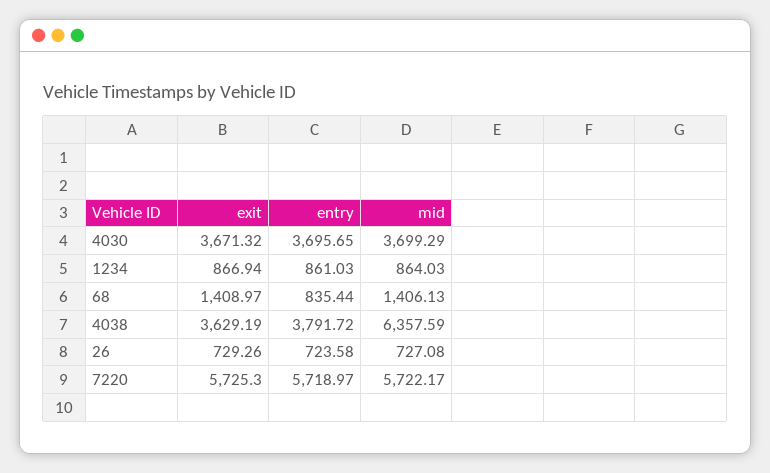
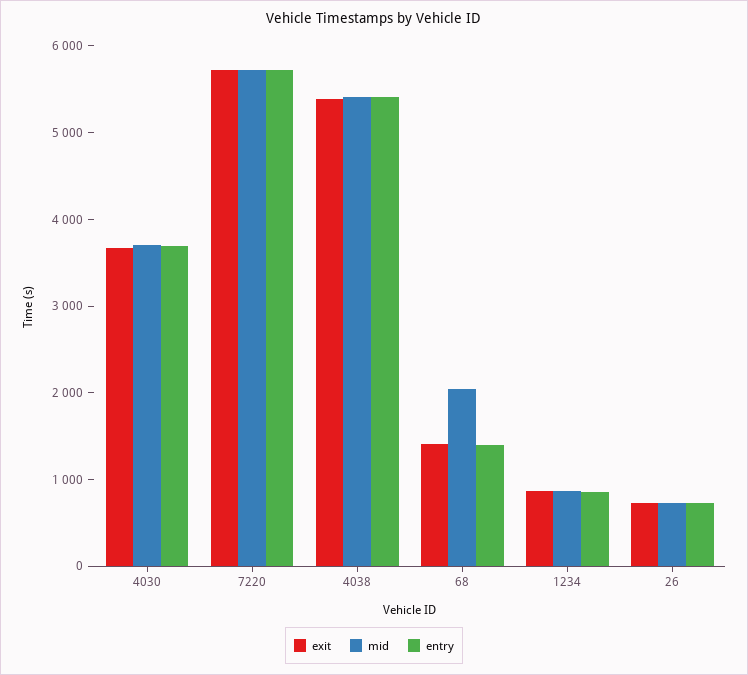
entry, 68: 835.44 -> 1400
mid, 68: 1406.13 -> 2000
exit, 4038: 3629.19 -> 5400
entry, 4038: 3791.72 -> 5400
mid, 4038: 6357.59 -> 5400

